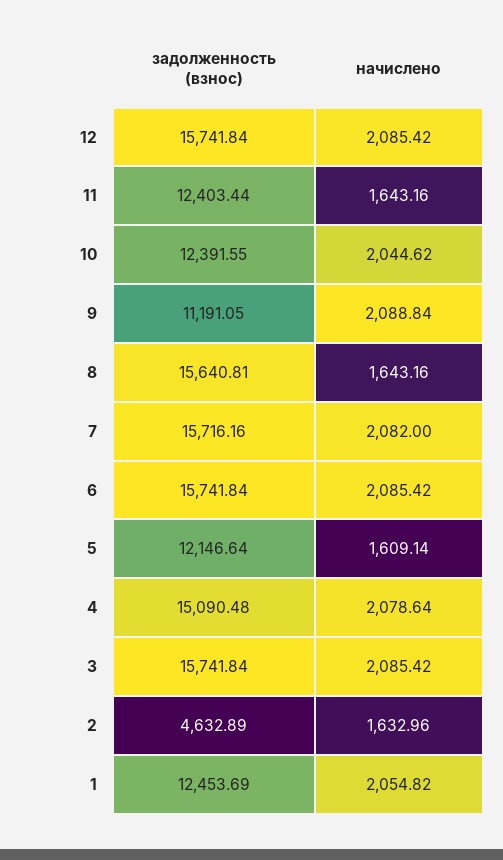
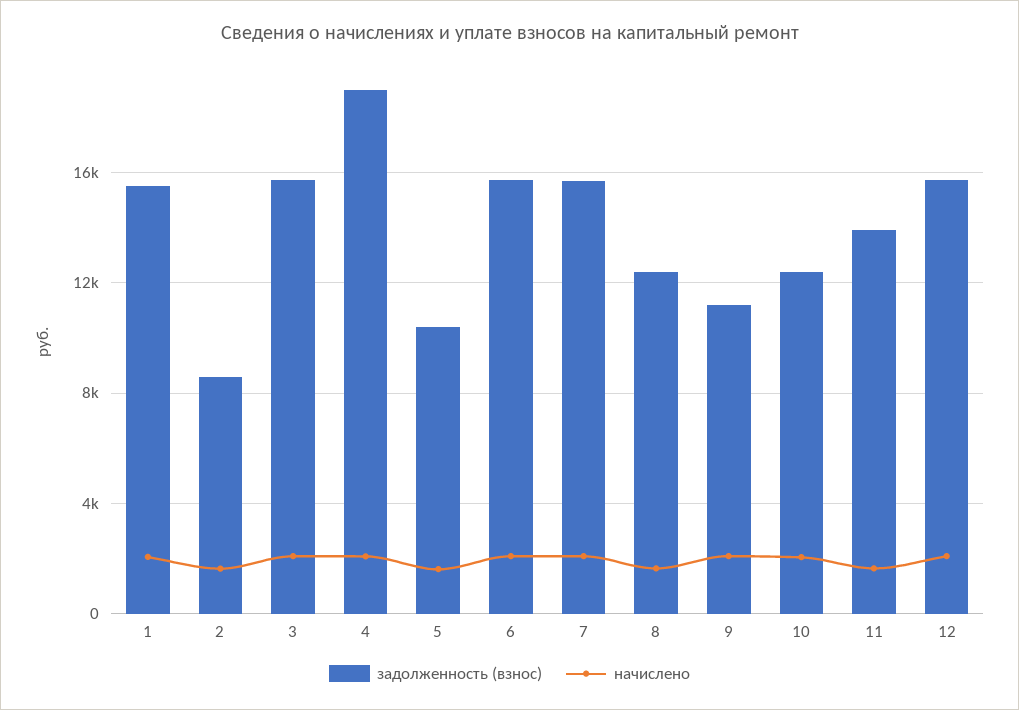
задолженность (взнос), 11: 12403.44 -> 14000
задолженность (взнос), 8: 15640.81 -> 12500
задолженность (взнос), 5: 12146.64 -> 10500
задолженность (взнос), 4: 15090.48 -> 19000
задолженность (взнос), 2: 4632.89 -> 8500
задолженность (взнос), 1: 12453.69 -> 15500

